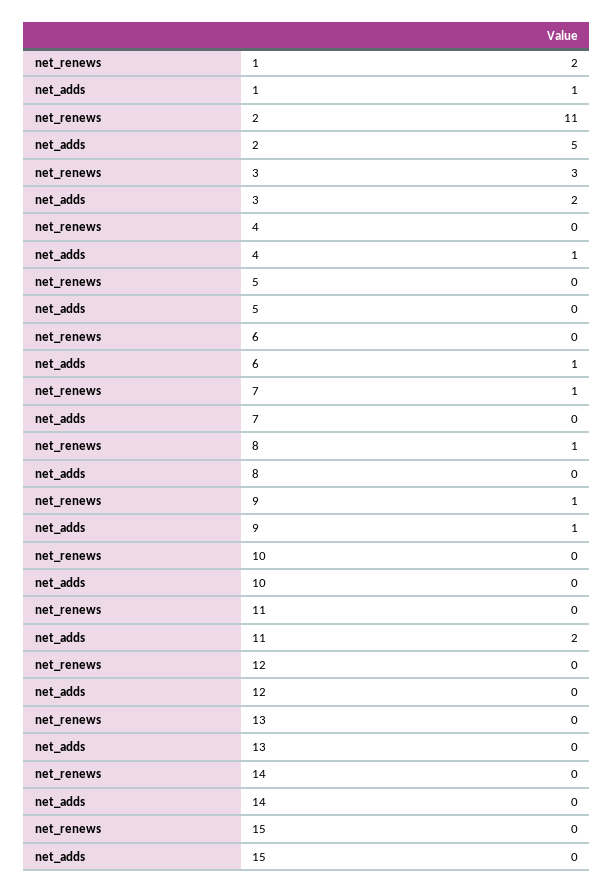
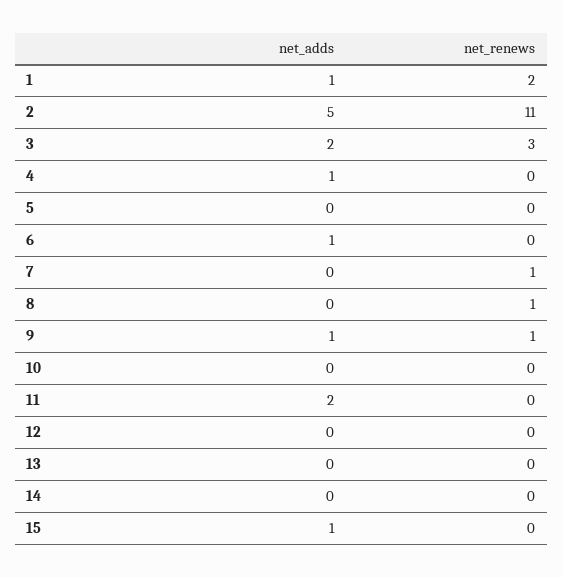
net_adds, 15: 0 -> 1

